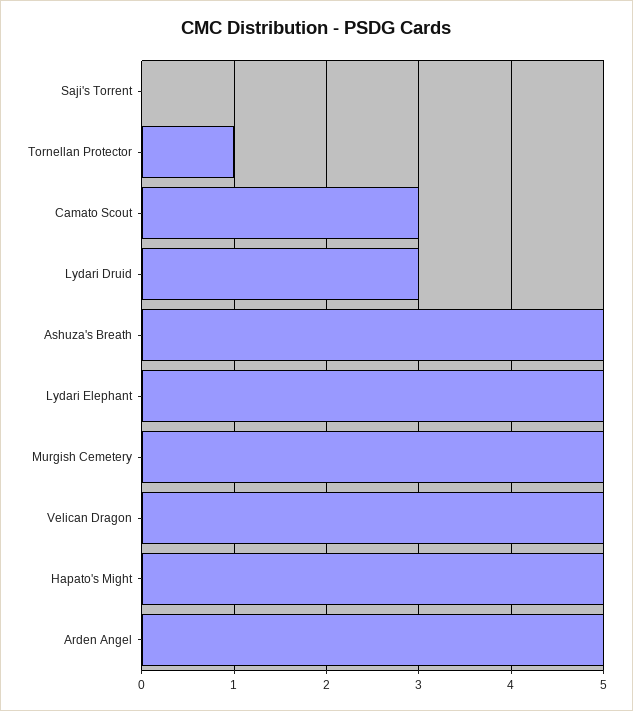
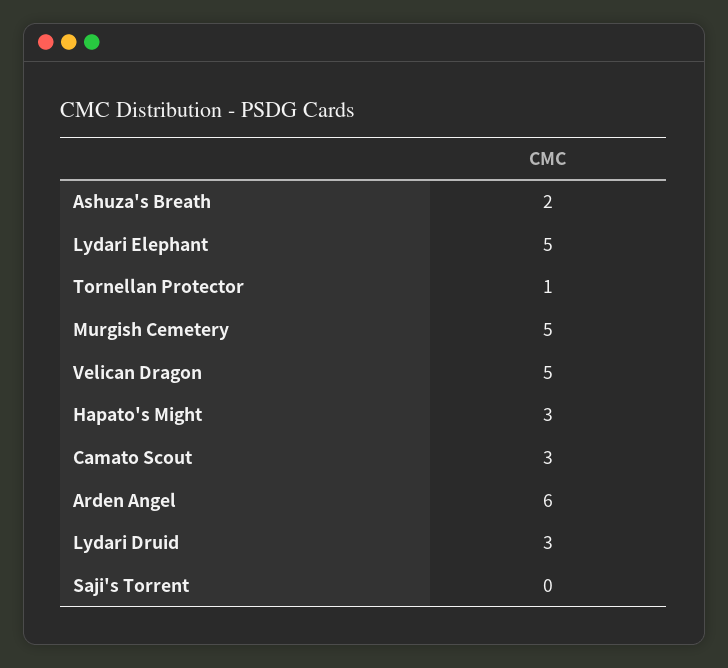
Ashuza's Breath: 5 -> 2
Hapato's Might: 5 -> 3
Arden Angel: 5 -> 6

